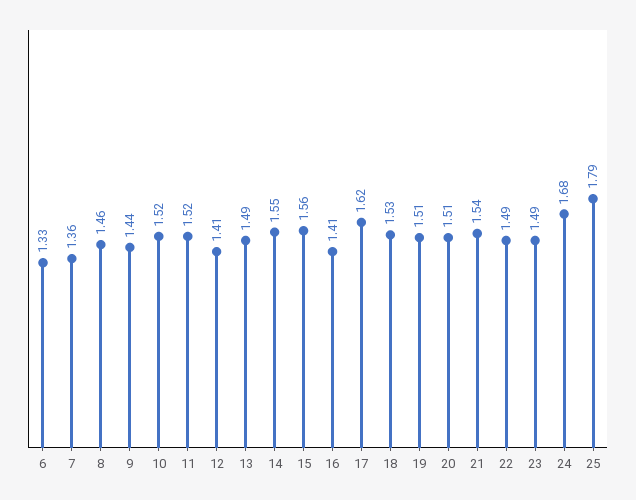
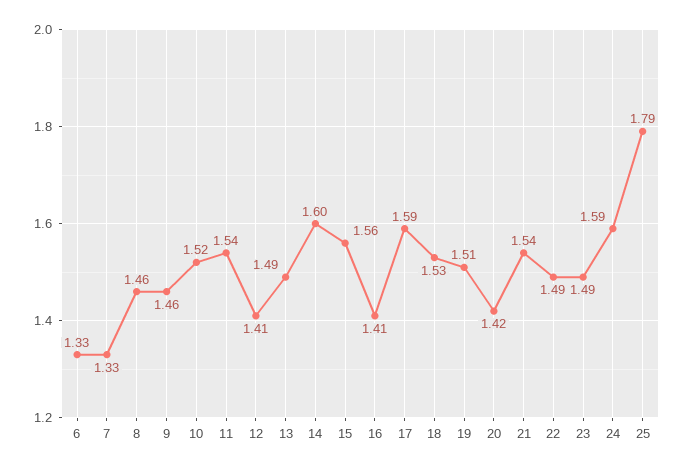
7: 1.36 -> 1.33
9: 1.44 -> 1.46
11: 1.52 -> 1.54
14: 1.55 -> 1.6
17: 1.62 -> 1.59
20: 1.51 -> 1.42
24: 1.68 -> 1.59

